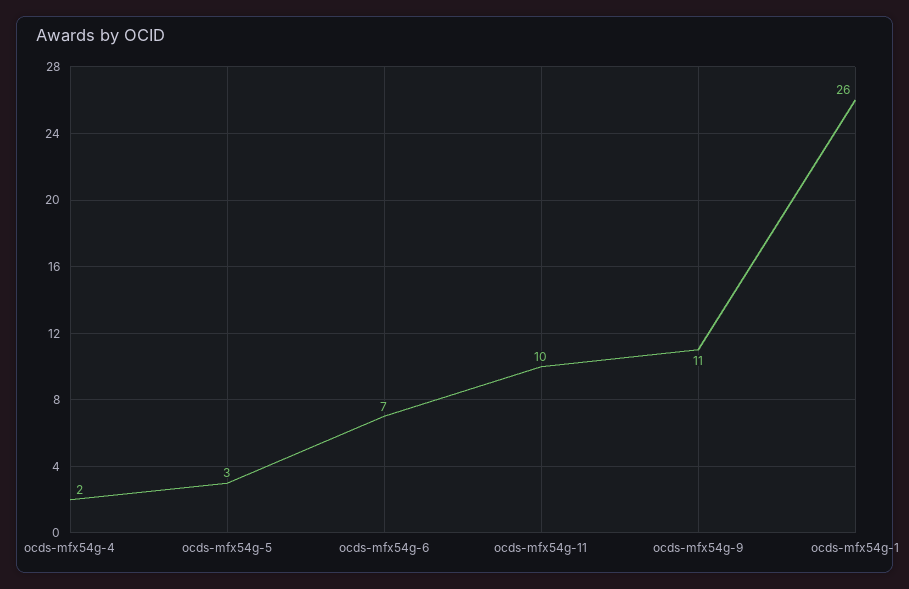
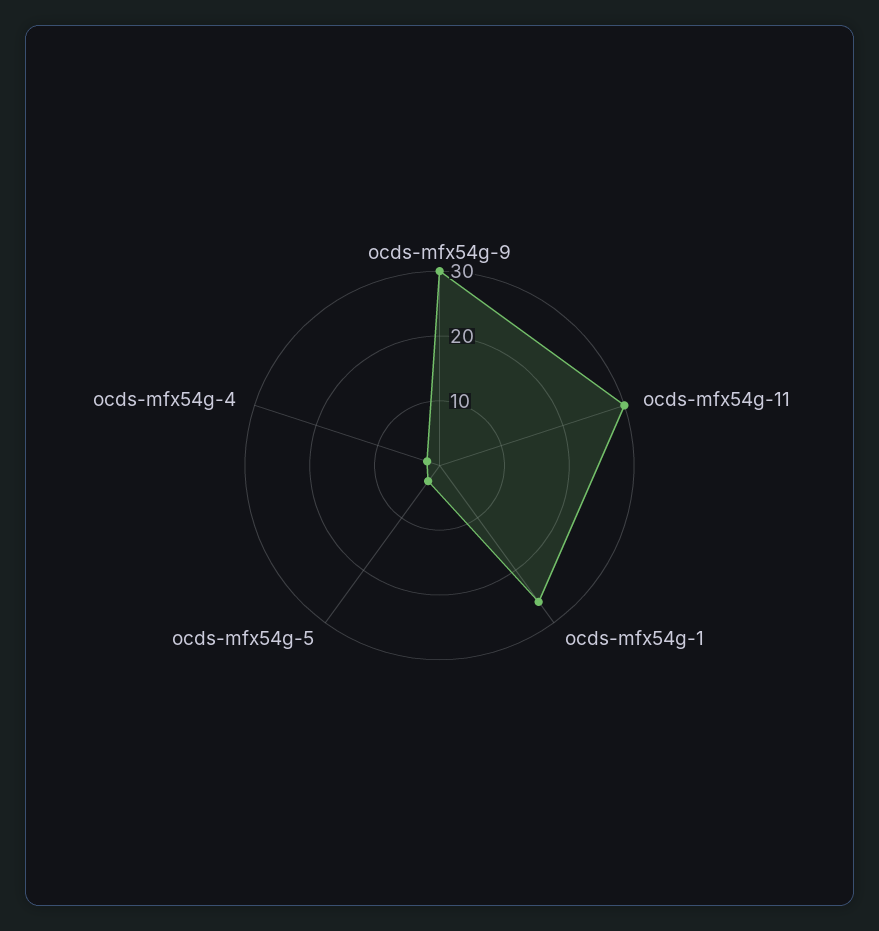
ocds-mfx54g-6: 7 -> none
ocds-mfx54g-11: 10 -> 30
ocds-mfx54g-9: 11 -> 30

